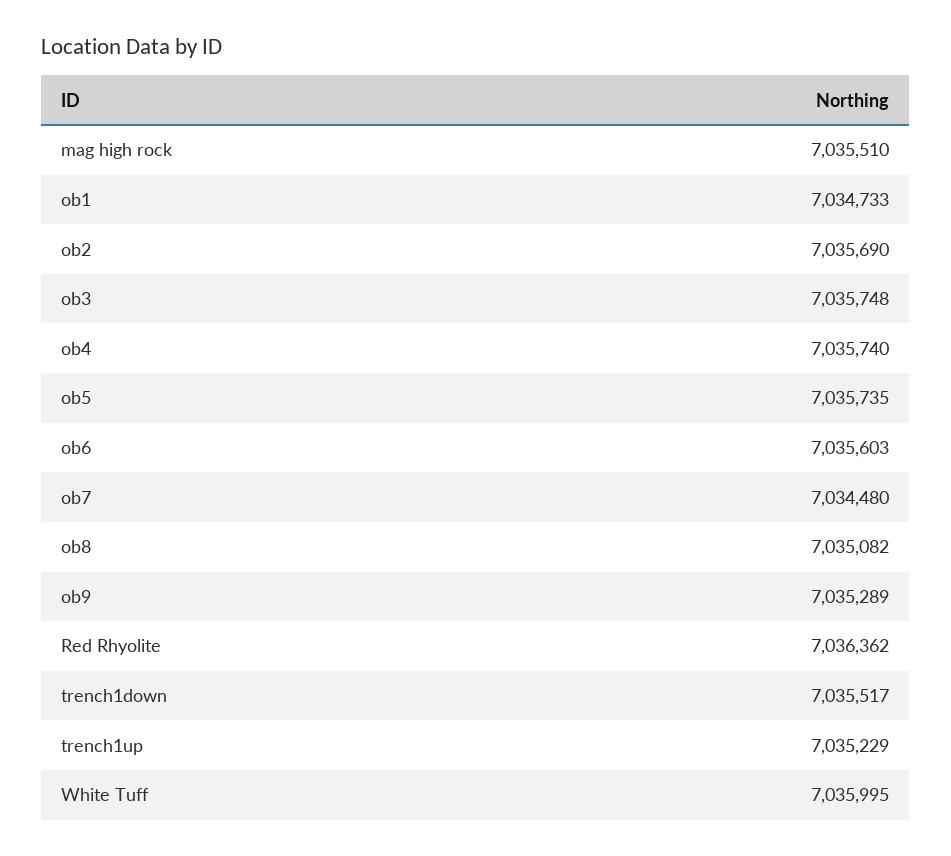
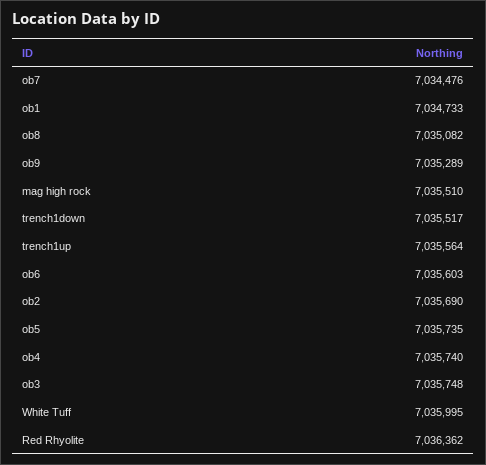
ob7: 7034480 -> 7034476
trench1up: 7035229 -> 7035564

